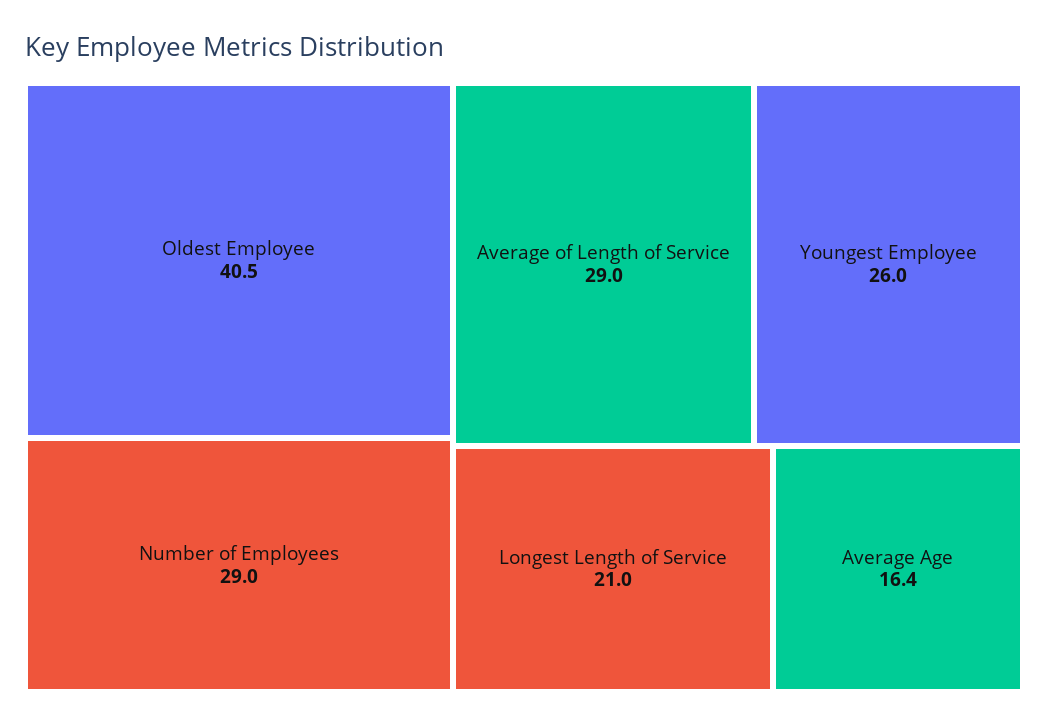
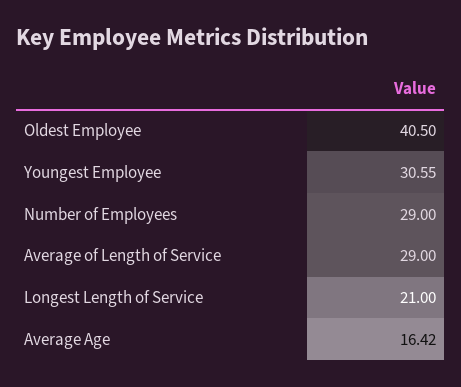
Youngest Employee: 26 -> 30.55

